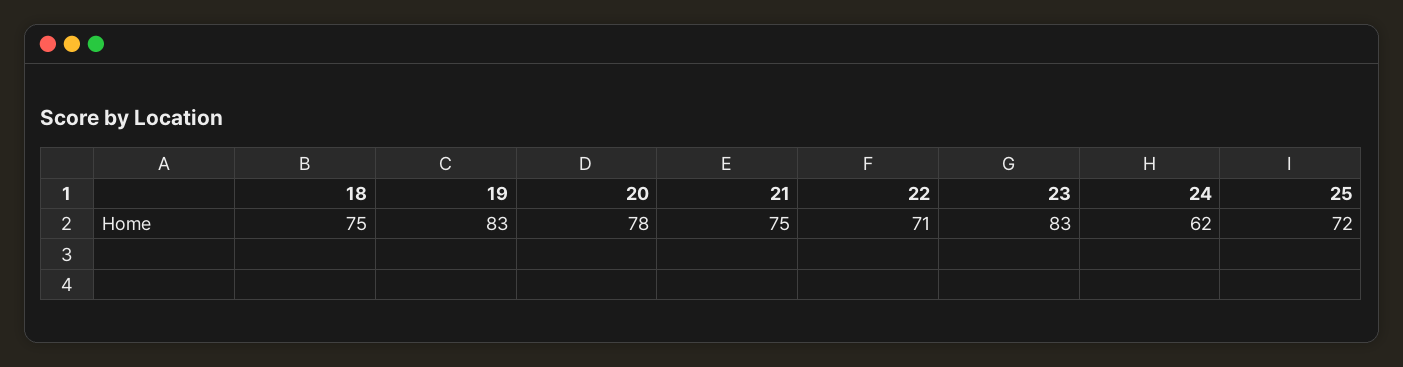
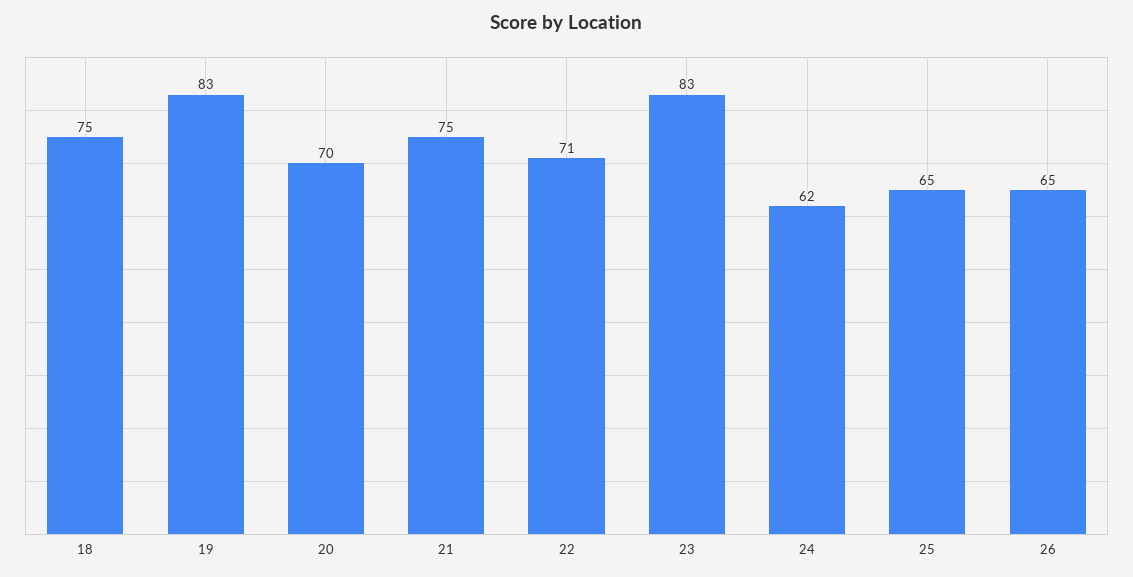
20: 78 -> 70
25: 72 -> 65
26: none -> 65

